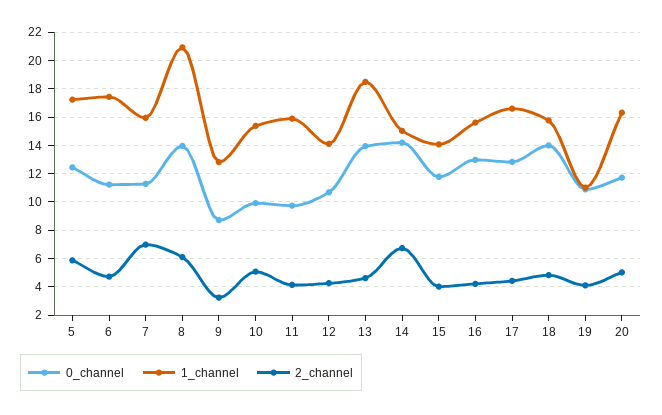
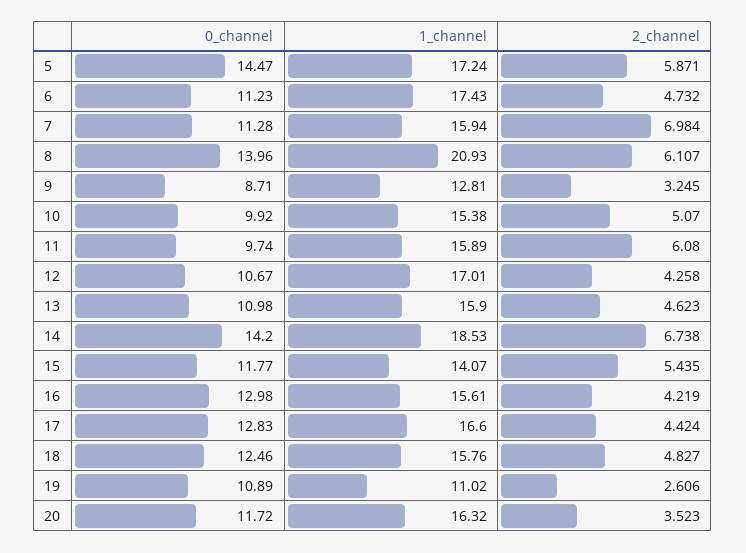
0_channel, 5: 12.5 -> 14.47
2_channel, 11: 4 -> 6.08
1_channel, 12: 14 -> 17.01
0_channel, 13: 14 -> 10.98
1_channel, 13: 18.5 -> 15.9
1_channel, 14: 15 -> 18.53
2_channel, 15: 4 -> 5.435
0_channel, 18: 14 -> 12.46
2_channel, 19: 4 -> 2.606
2_channel, 20: 5 -> 3.523

